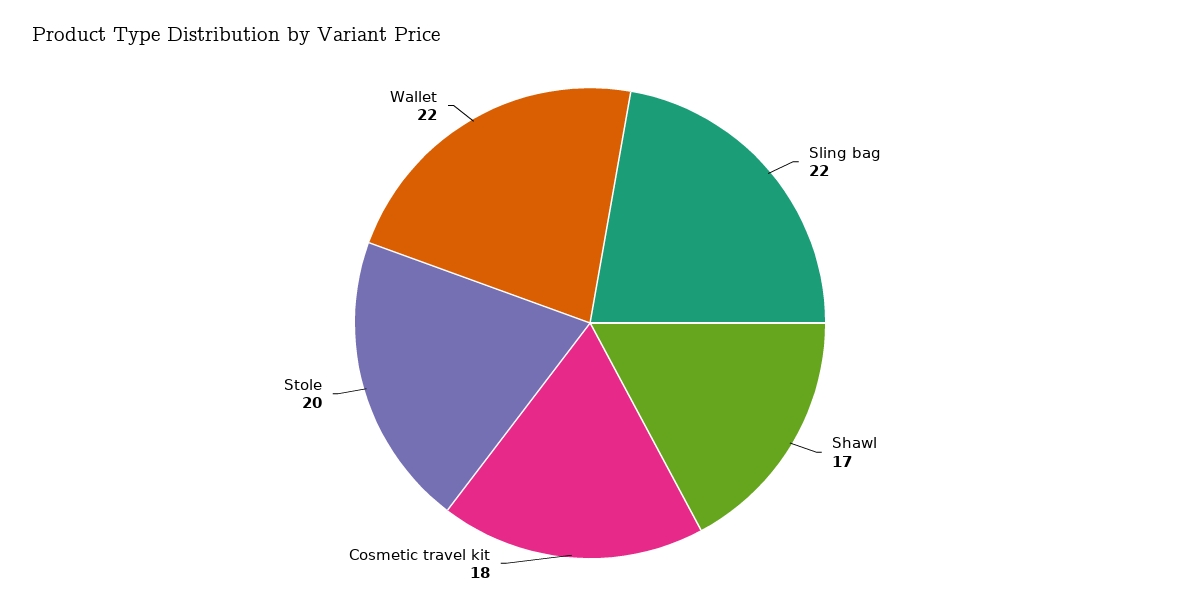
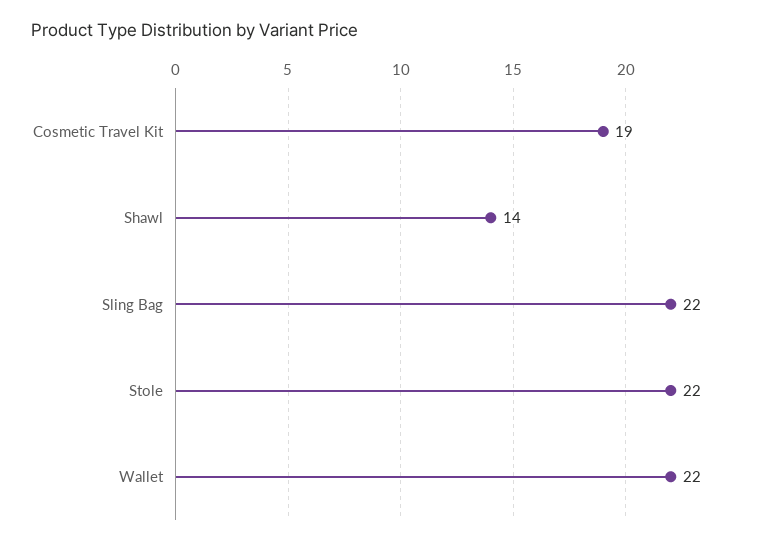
Shawl: 17 -> 14
Cosmetic travel kit: 18 -> 19
Stole: 20 -> 22

